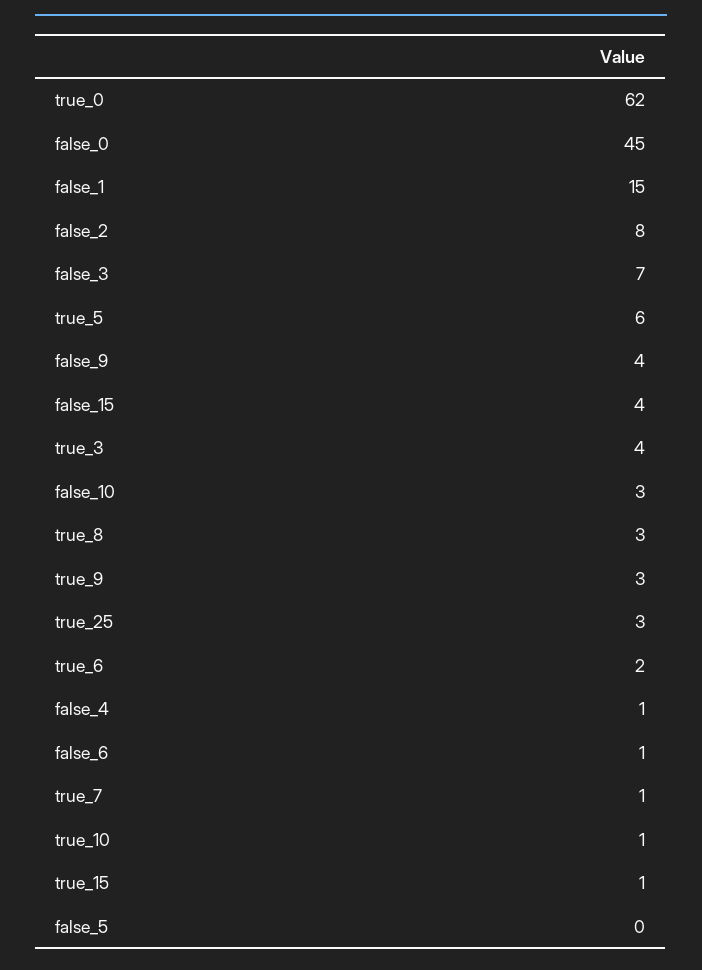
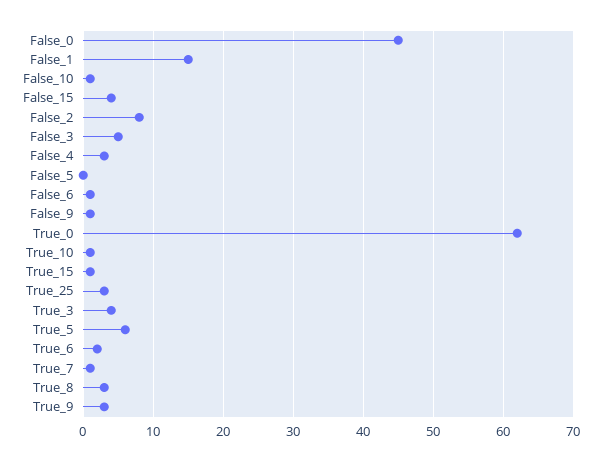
false_3: 7 -> 5
false_9: 4 -> 1
false_10: 3 -> 1
false_4: 1 -> 3

